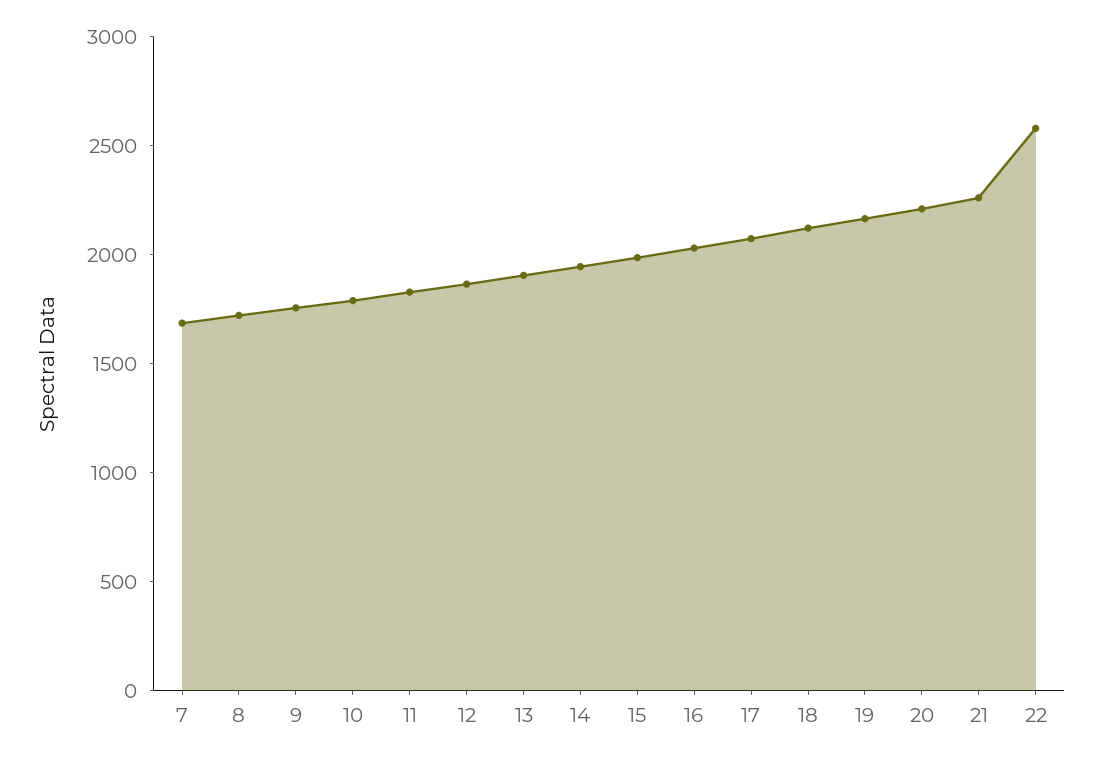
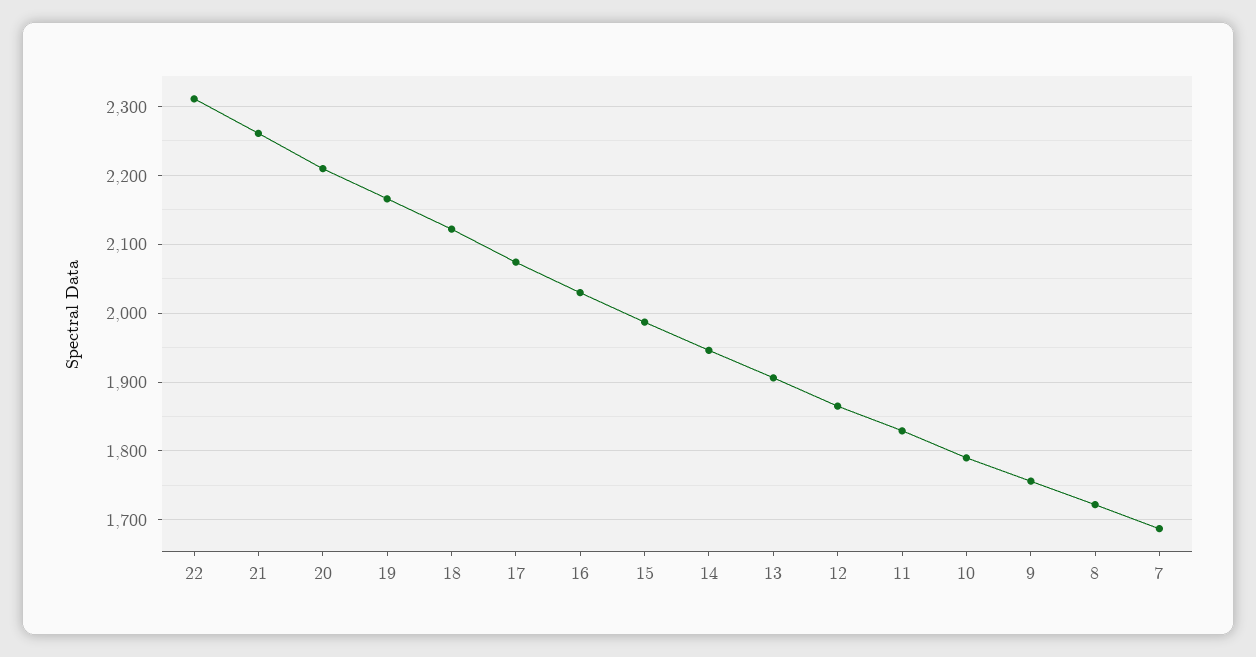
22: 2600 -> 2310

